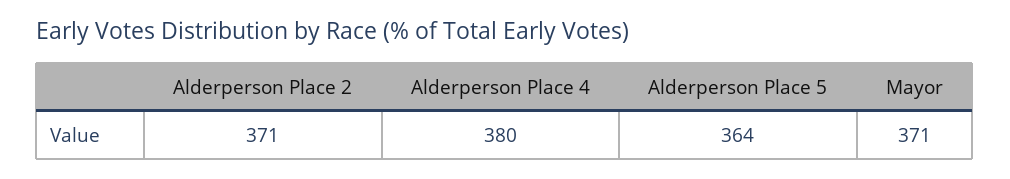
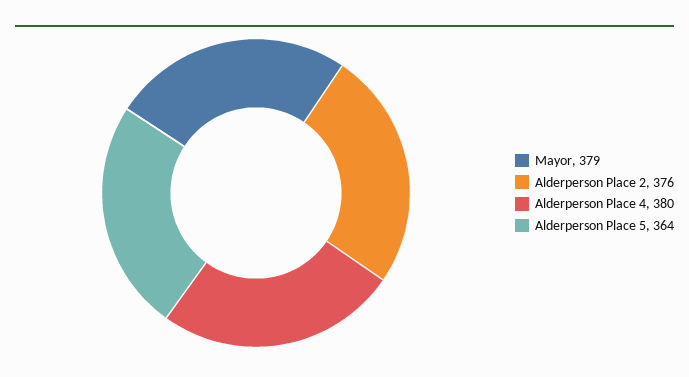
Alderperson Place 2: 371 -> 376
Mayor: 371 -> 379

